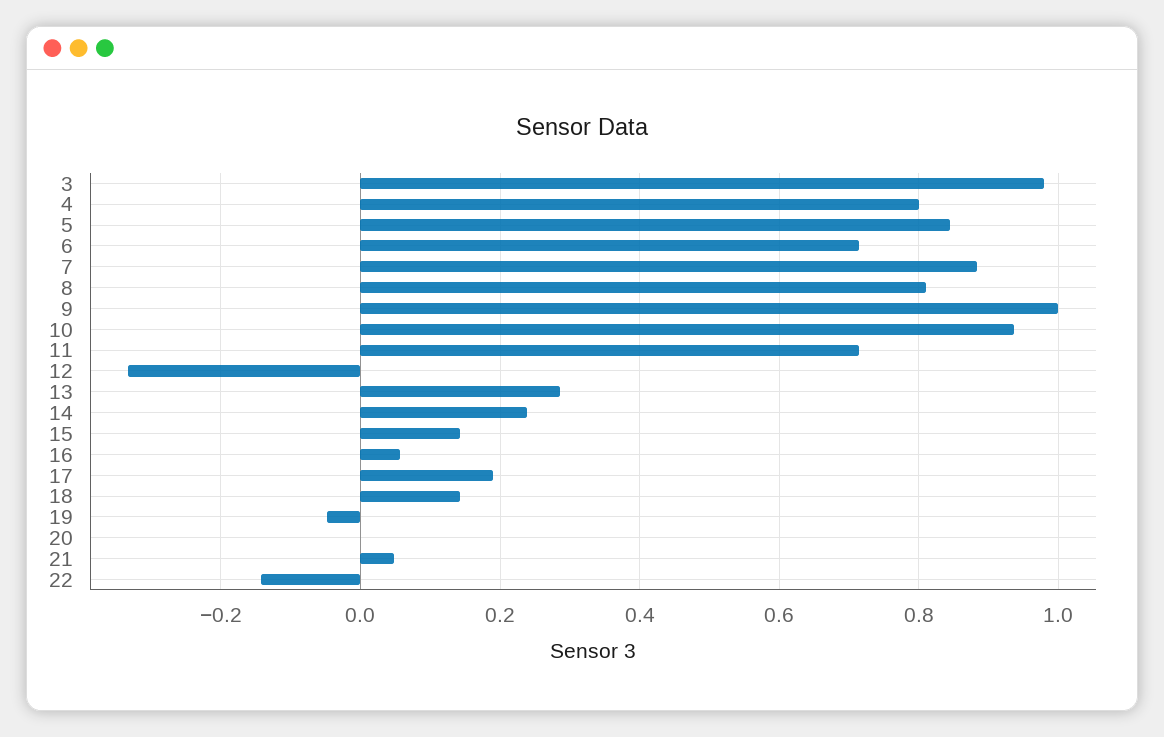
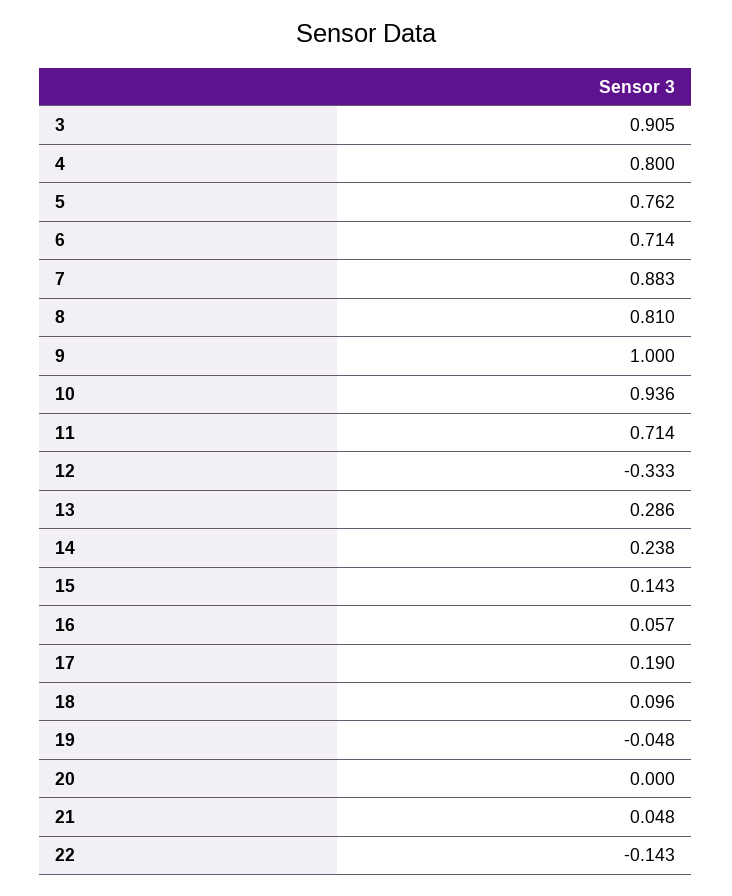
3: 0.98 -> 0.905
5: 0.84 -> 0.762
18: 0.14 -> 0.096

